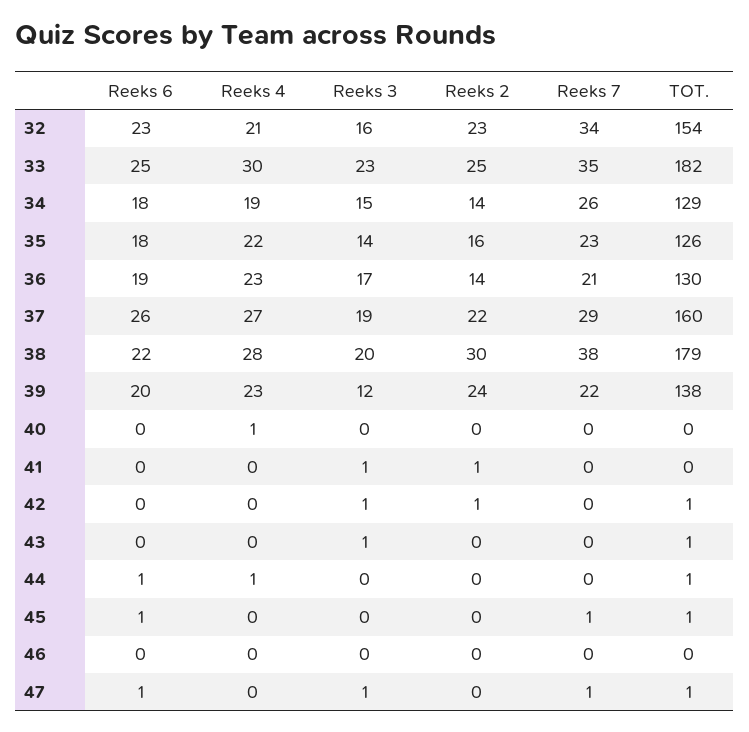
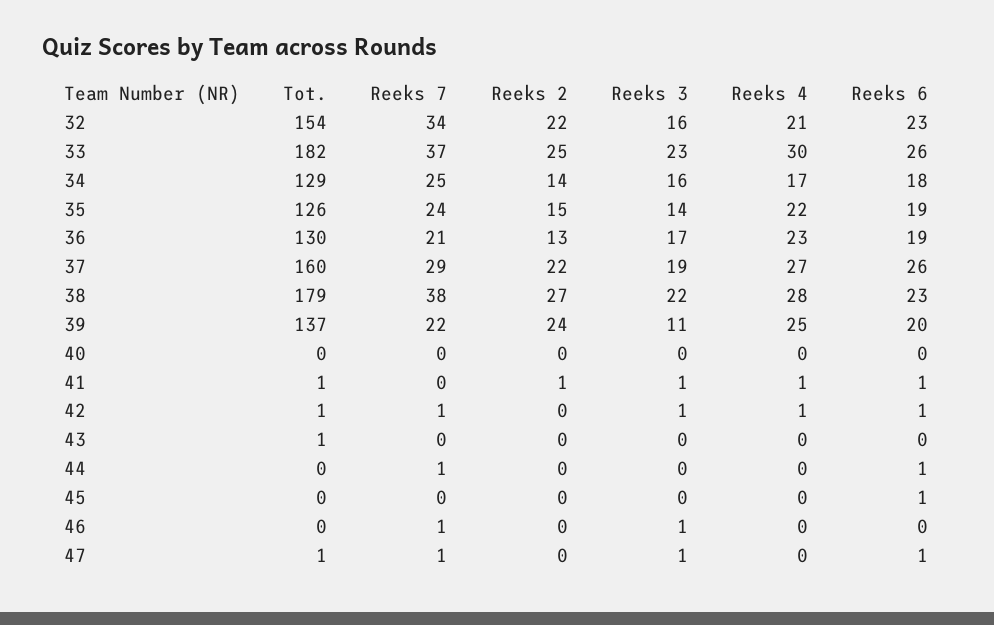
Reeks 2, 32: 23 -> 22
Reeks 6, 33: 25 -> 26
Reeks 7, 33: 35 -> 37
Reeks 4, 34: 19 -> 17
Reeks 3, 34: 15 -> 16
Reeks 7, 34: 26 -> 25
Reeks 6, 35: 18 -> 19
Reeks 2, 35: 16 -> 15
Reeks 7, 35: 23 -> 24
Reeks 2, 36: 14 -> 13
Reeks 6, 38: 22 -> 23
Reeks 3, 38: 20 -> 22
Reeks 2, 38: 30 -> 27
Reeks 4, 39: 23 -> 25
Reeks 3, 39: 12 -> 11
TOT., 39: 138 -> 137
Reeks 4, 40: 1 -> 0
Reeks 6, 41: 0 -> 1
Reeks 4, 41: 0 -> 1
TOT., 41: 0 -> 1
Reeks 6, 42: 0 -> 1
Reeks 4, 42: 0 -> 1
Reeks 2, 42: 1 -> 0
Reeks 7, 42: 0 -> 1
Reeks 3, 43: 1 -> 0
Reeks 4, 44: 1 -> 0
Reeks 7, 44: 0 -> 1
TOT., 44: 1 -> 0
Reeks 7, 45: 1 -> 0
TOT., 45: 1 -> 0
Reeks 3, 46: 0 -> 1
Reeks 7, 46: 0 -> 1

